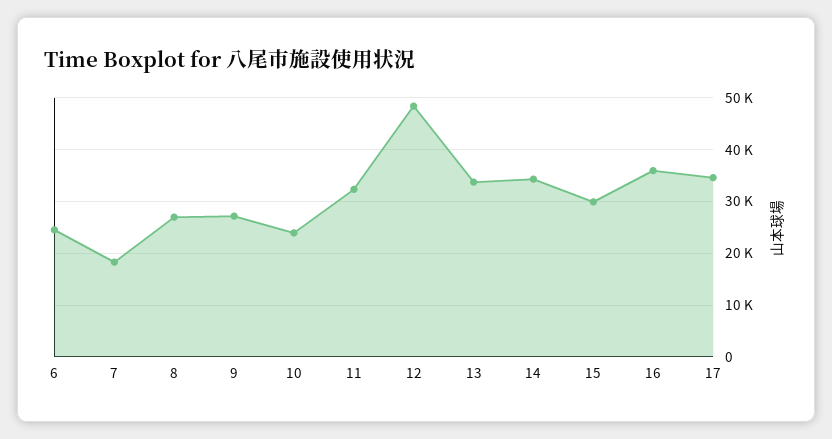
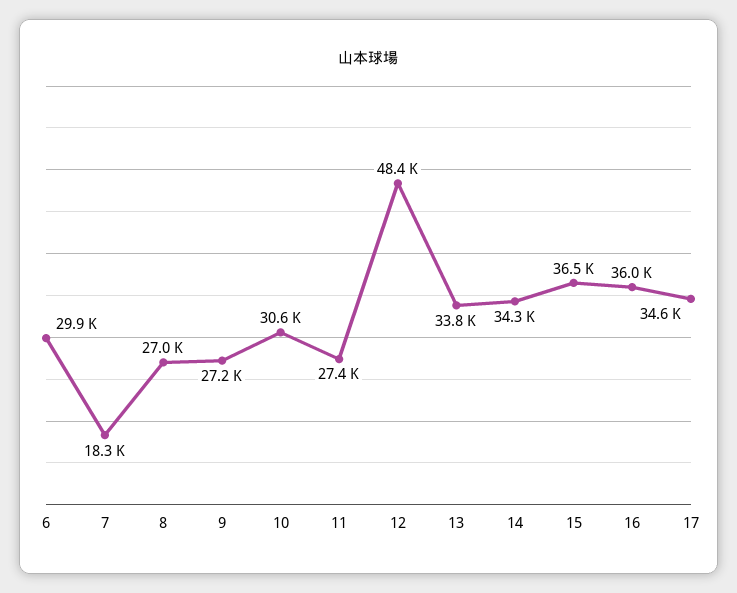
6: 24000 -> 29900
10: 24000 -> 30600
11: 32000 -> 27400
15: 30000 -> 36500

